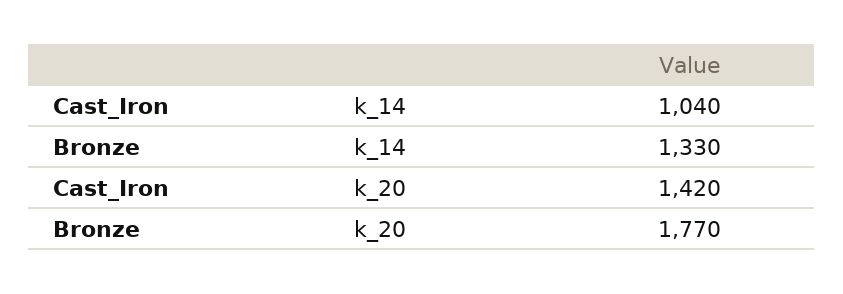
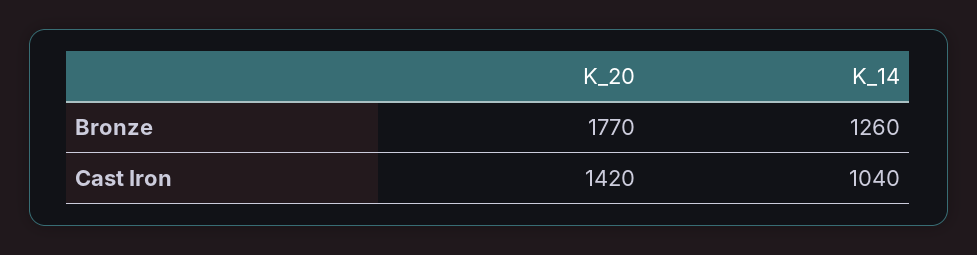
Bronze, k_14: 1330 -> 1260

